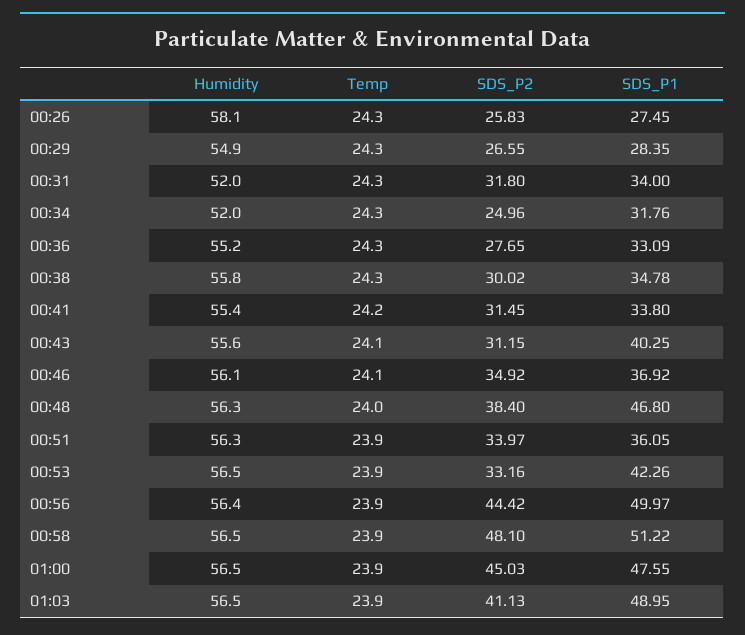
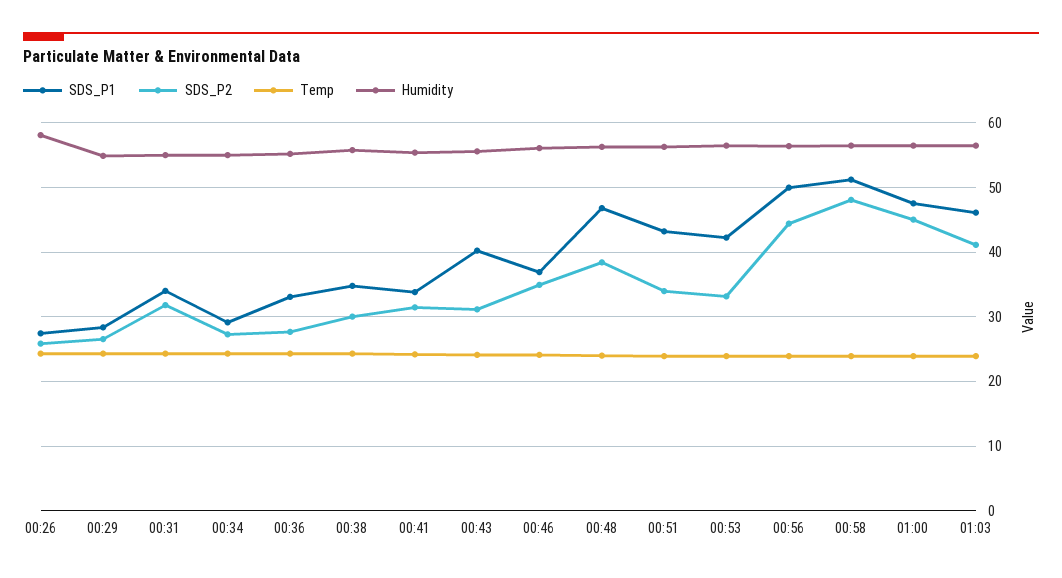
Humidity, 00:31: 52 -> 55
Humidity, 00:34: 52 -> 55
SDS_P2, 00:34: 24.96 -> 27
SDS_P1, 00:34: 31.76 -> 29
SDS_P1, 00:51: 36.05 -> 43
SDS_P1, 01:03: 48.95 -> 46

